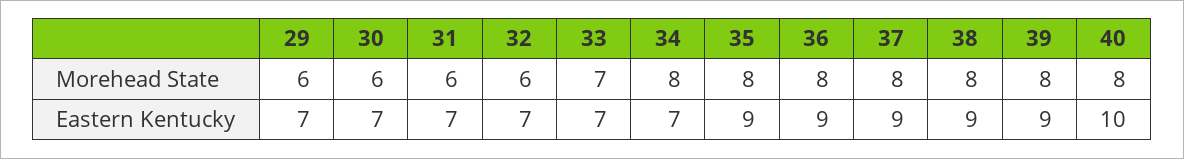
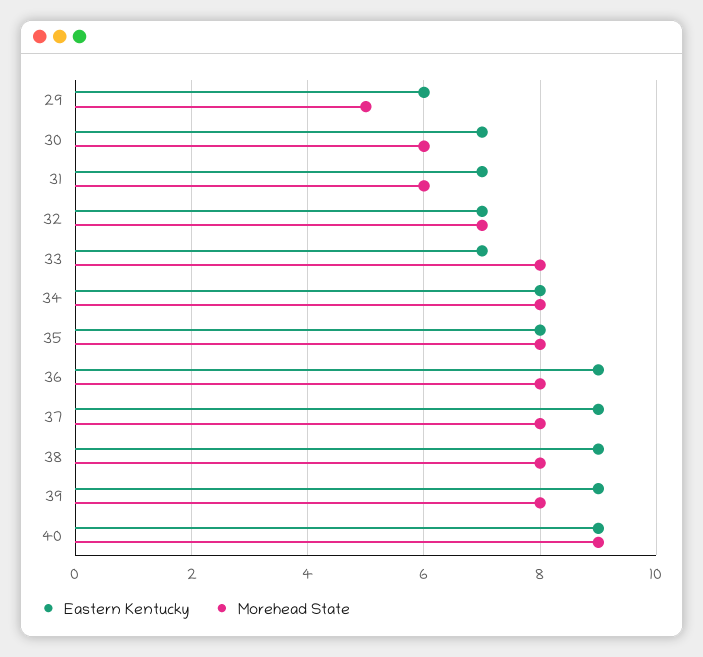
Morehead State, 29: 6 -> 5
Morehead State, 32: 6 -> 7
Morehead State, 33: 7 -> 8
Morehead State, 40: 8 -> 9
Eastern Kentucky, 29: 7 -> 6
Eastern Kentucky, 34: 7 -> 8
Eastern Kentucky, 35: 9 -> 8
Eastern Kentucky, 40: 10 -> 9

